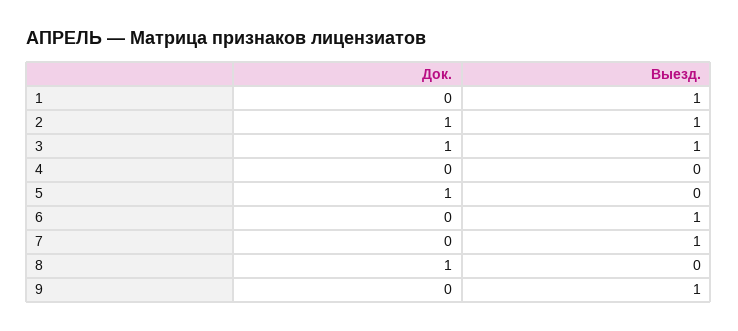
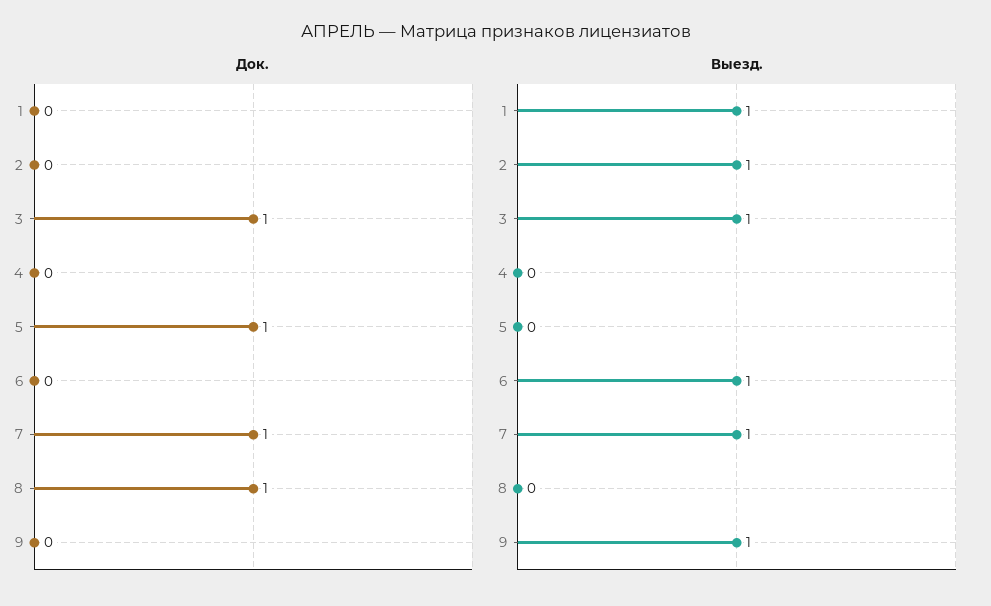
Док., 2: 1 -> 0
Док., 7: 0 -> 1

